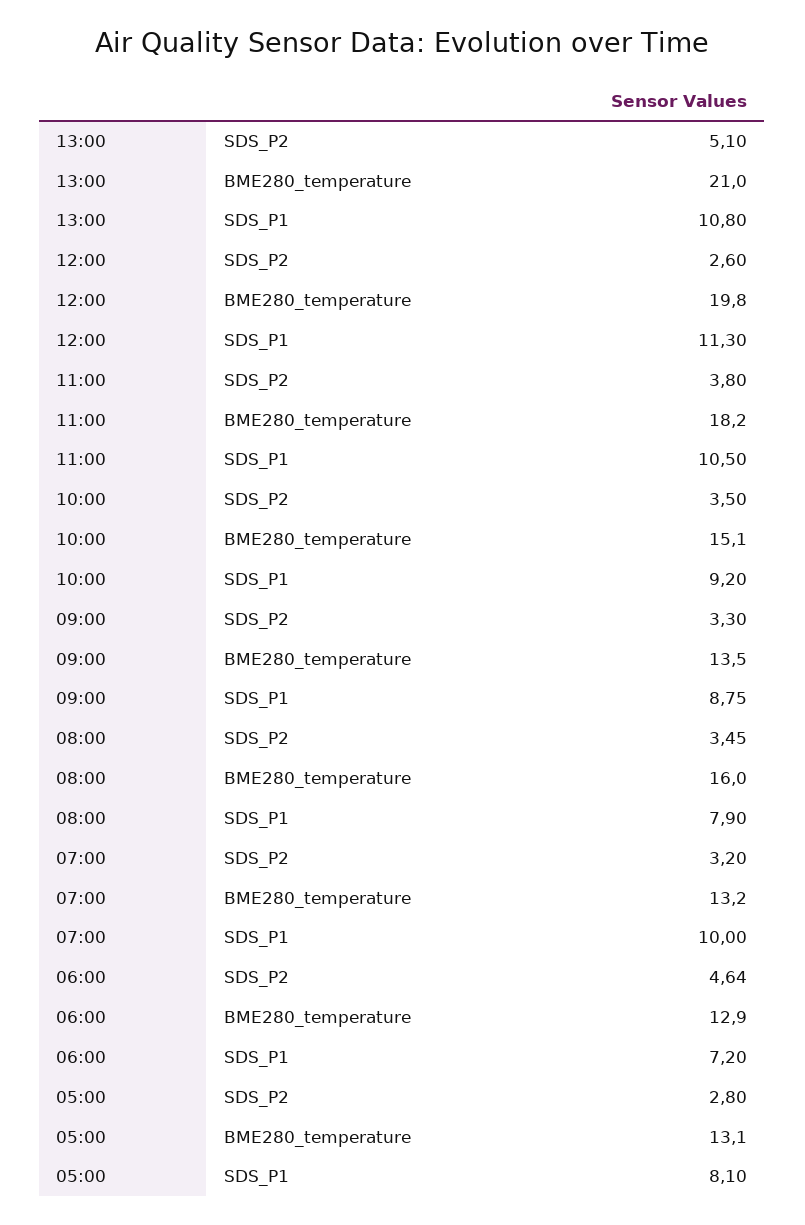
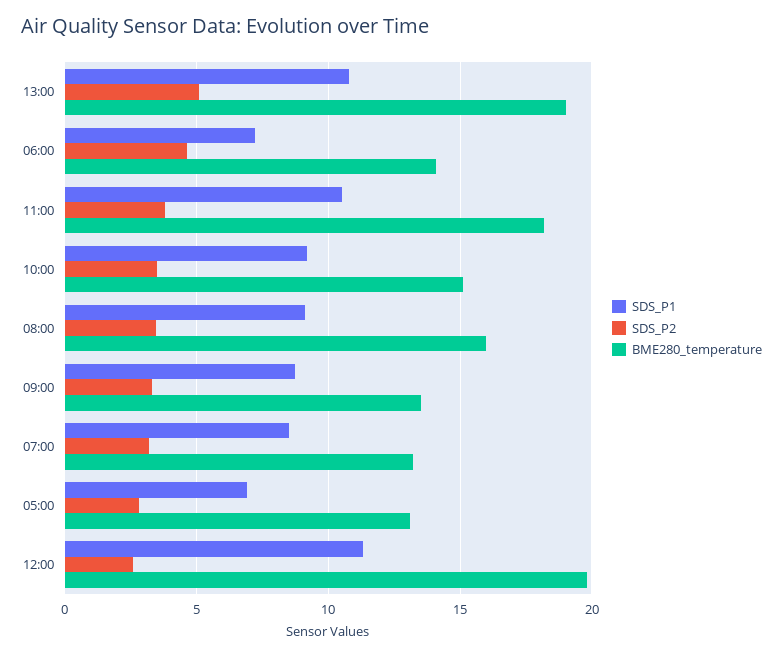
BME280_temperature, 13:00: 21 -> 19
SDS_P1, 08:00: 7.9 -> 9
SDS_P1, 07:00: 10 -> 8.5
BME280_temperature, 06:00: 12.9 -> 14
SDS_P1, 05:00: 8.1 -> 7

